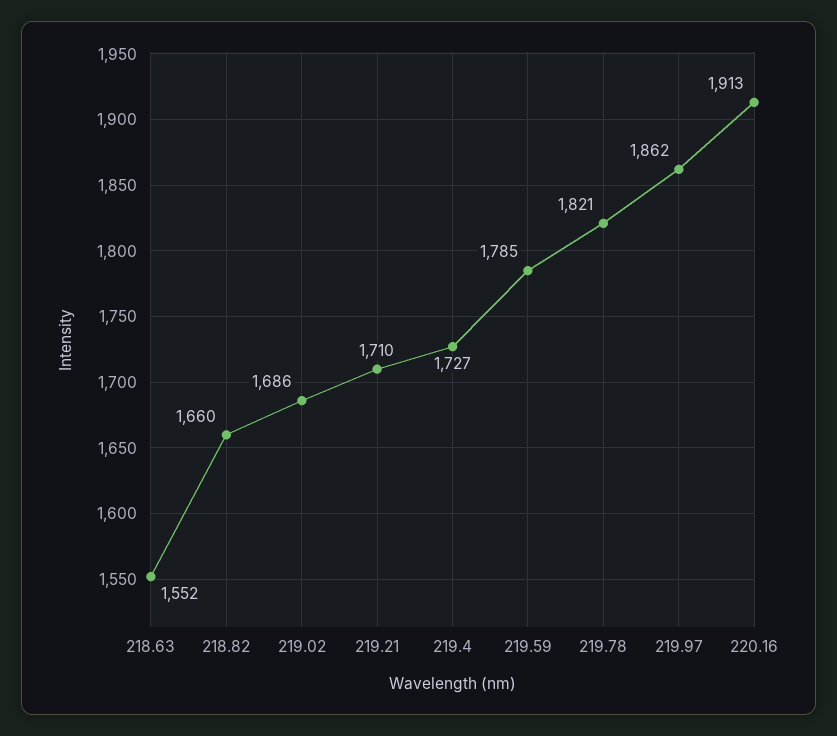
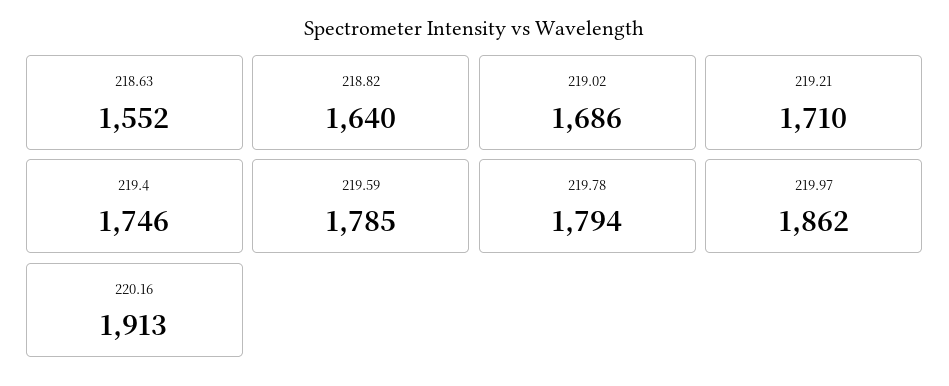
218.82: 1660 -> 1640
219.4: 1727 -> 1746
219.78: 1821 -> 1794

